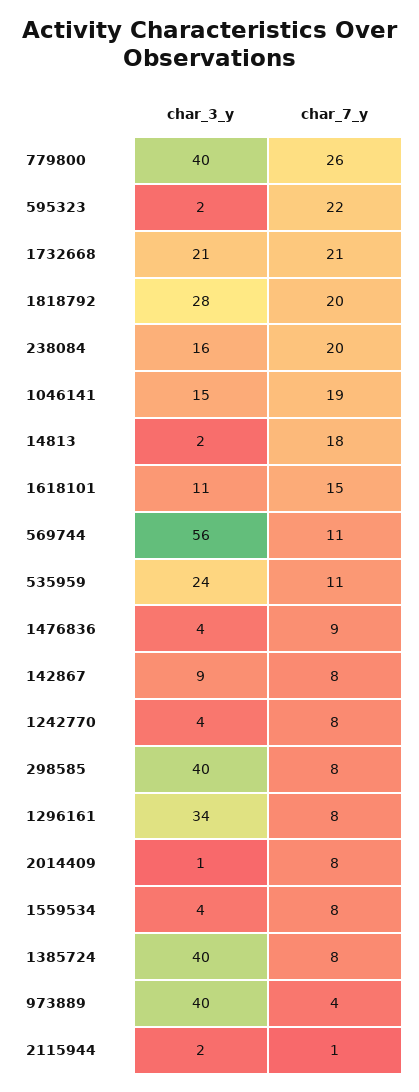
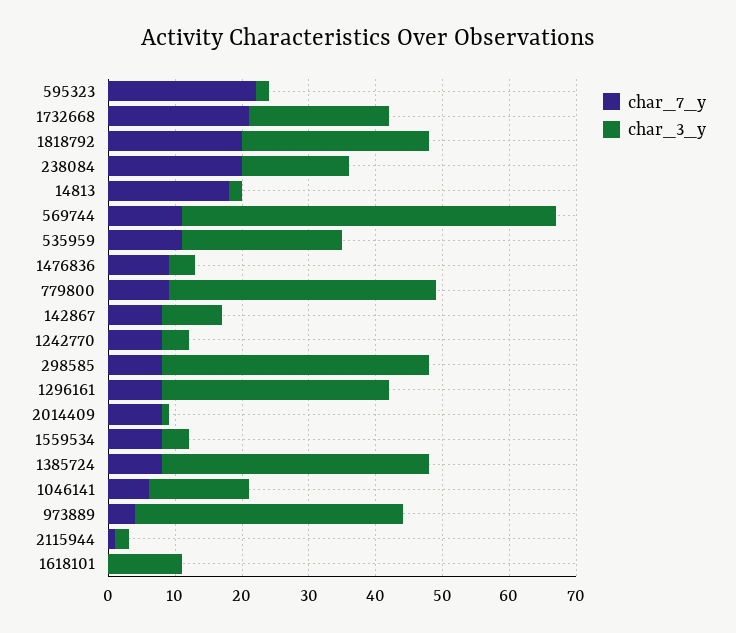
char_7_y, 779800: 26 -> 10
char_7_y, 1046141: 19 -> 5
char_7_y, 1618101: 15 -> 0

